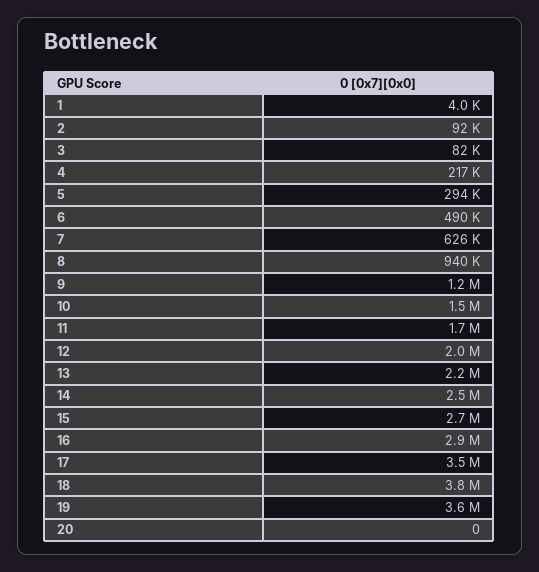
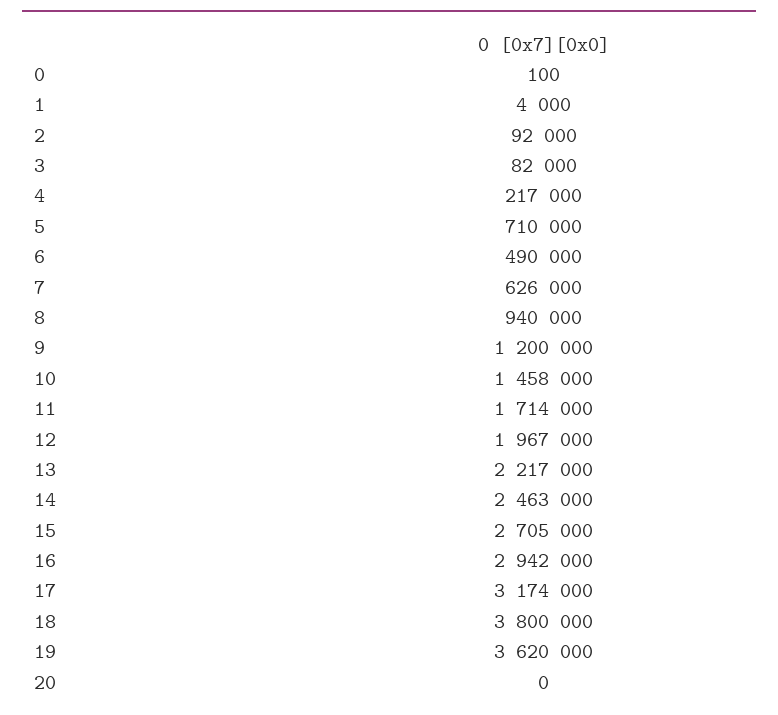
5: 294000 -> 710000
17: 3500000 -> 3174000
0: none -> 100

